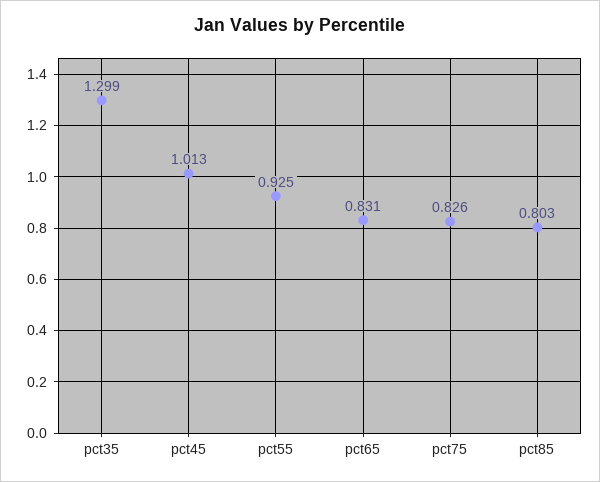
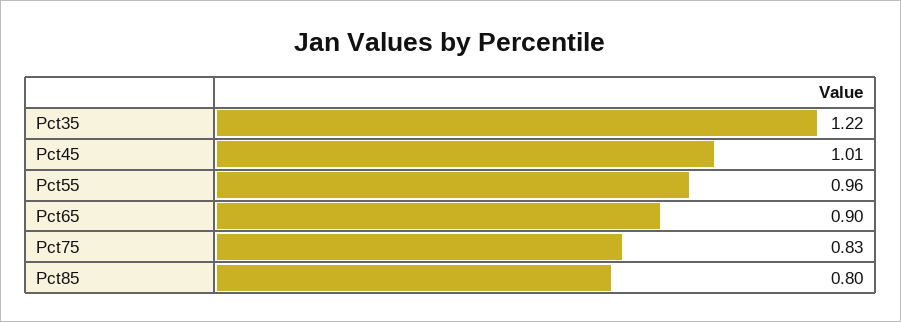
pct35: 1.299 -> 1.22
pct55: 0.925 -> 0.96
pct65: 0.831 -> 0.9

